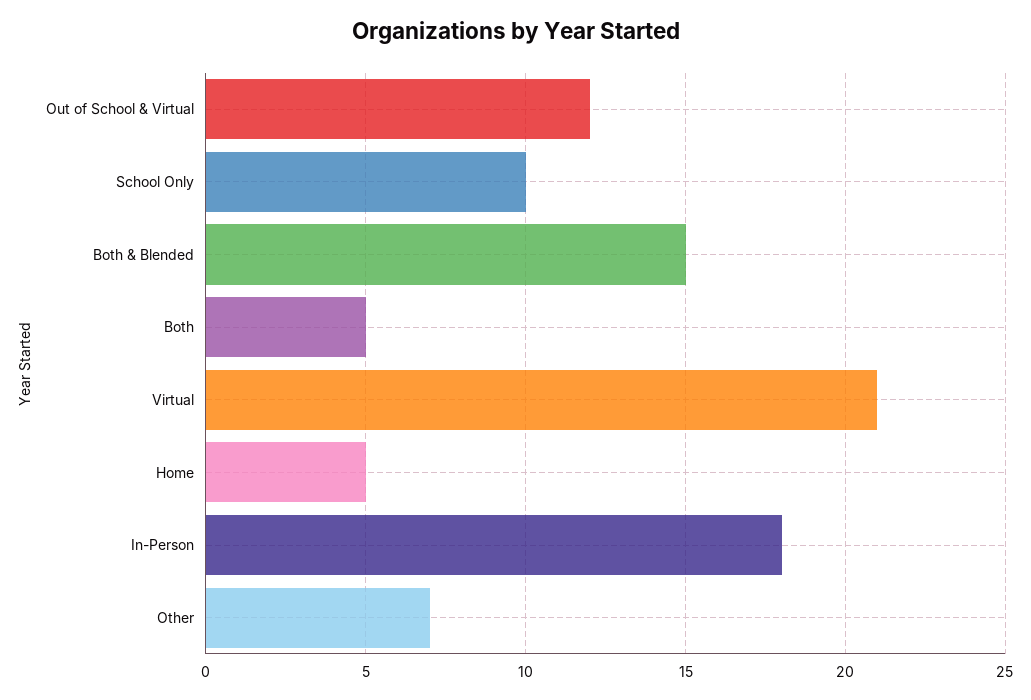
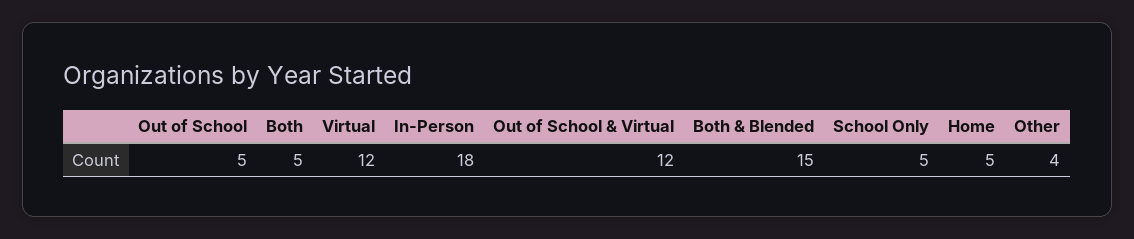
School Only: 10 -> 5
Virtual: 21 -> 12
Other: 7 -> 4
Out of School: none -> 5

